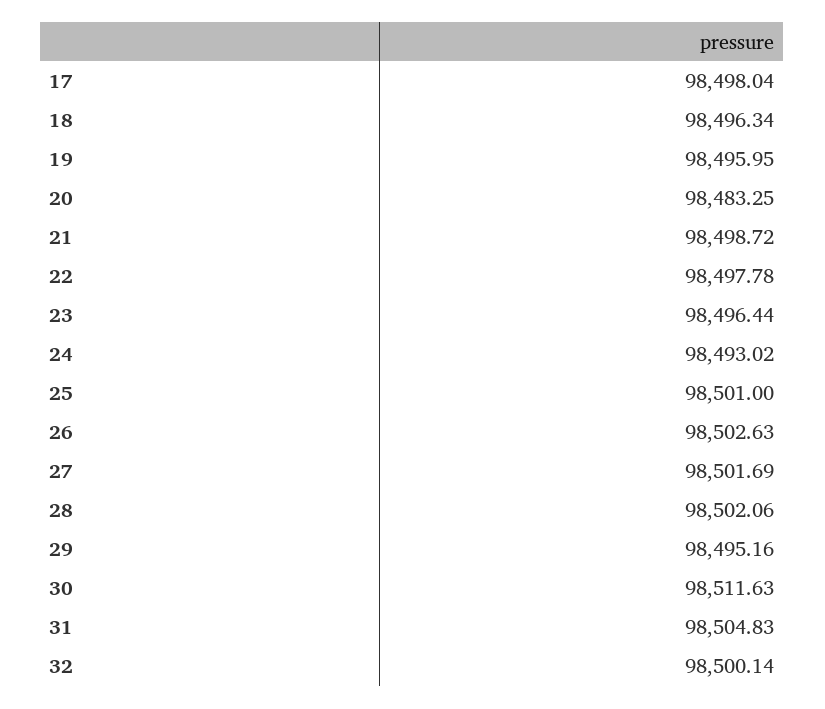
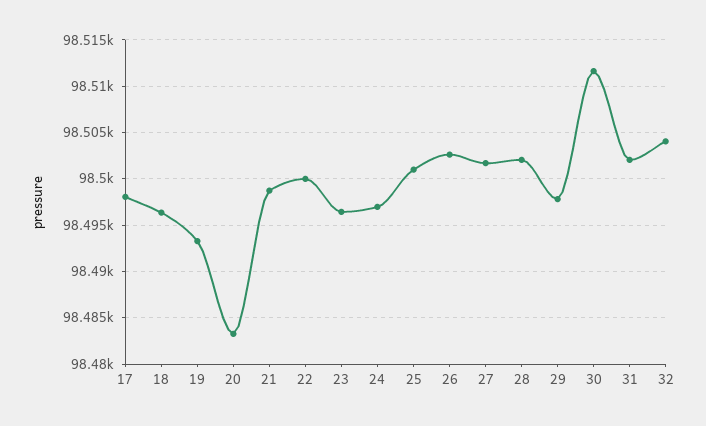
19: 98495.95 -> 98493
22: 98497.78 -> 98500
24: 98493.02 -> 98497
29: 98495.16 -> 98498
31: 98504.83 -> 98502
32: 98500.14 -> 98504

